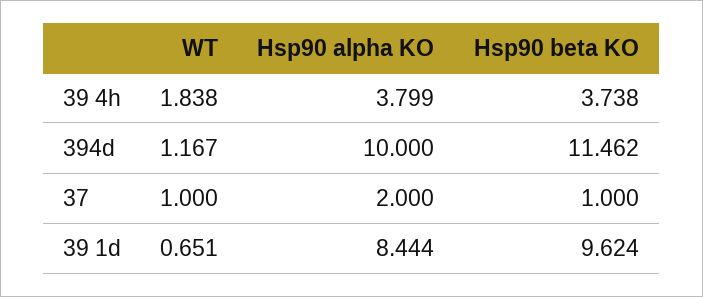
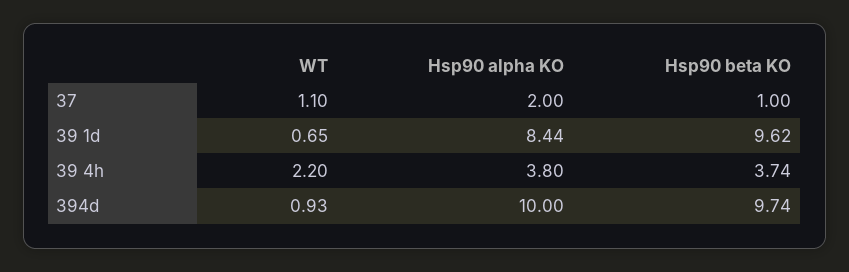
WT, 39 4h: 1.838 -> 2.2
WT, 394d: 1.167 -> 0.93
Hsp90 beta KO, 394d: 11.462 -> 9.74
WT, 37: 1 -> 1.1

